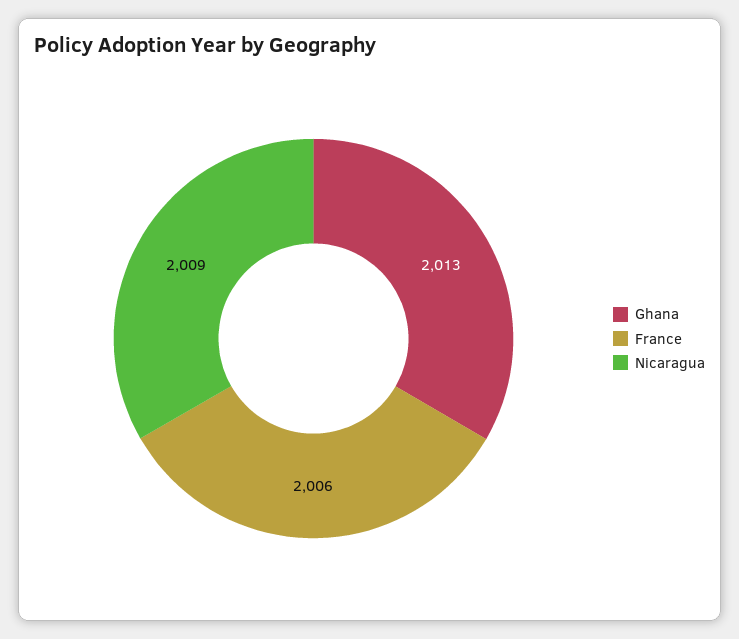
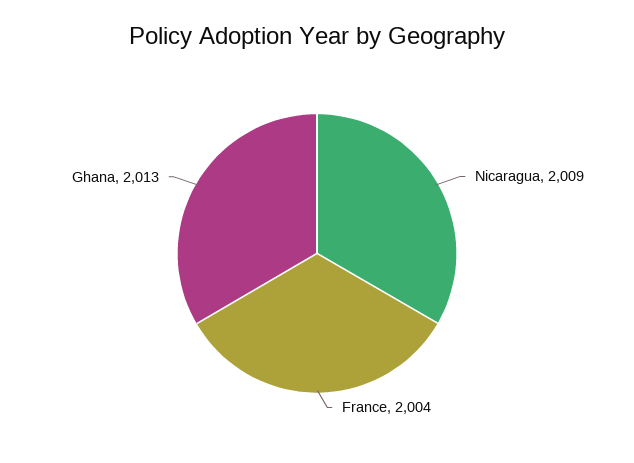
France: 2006 -> 2004

